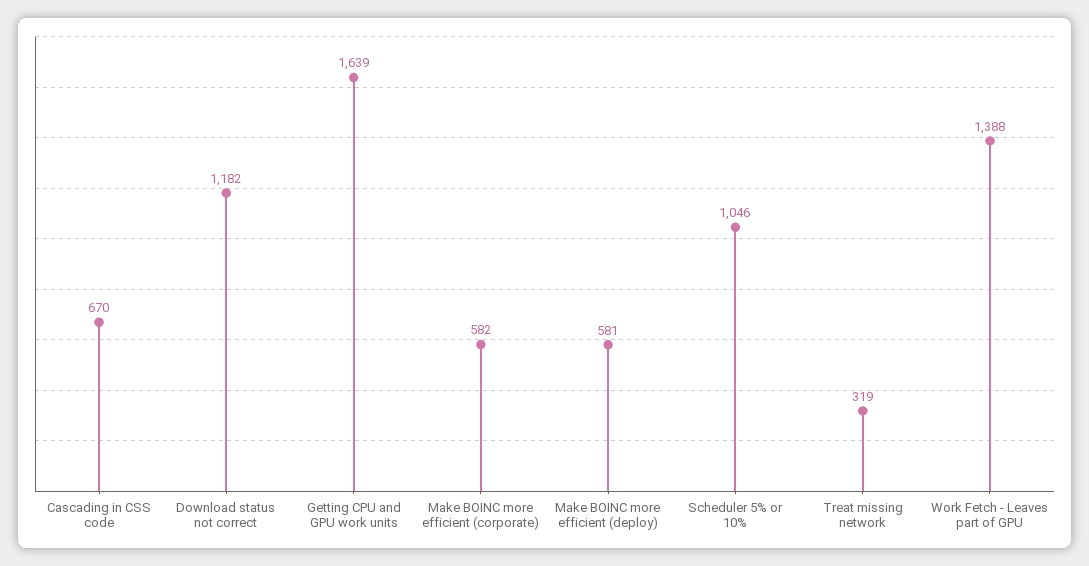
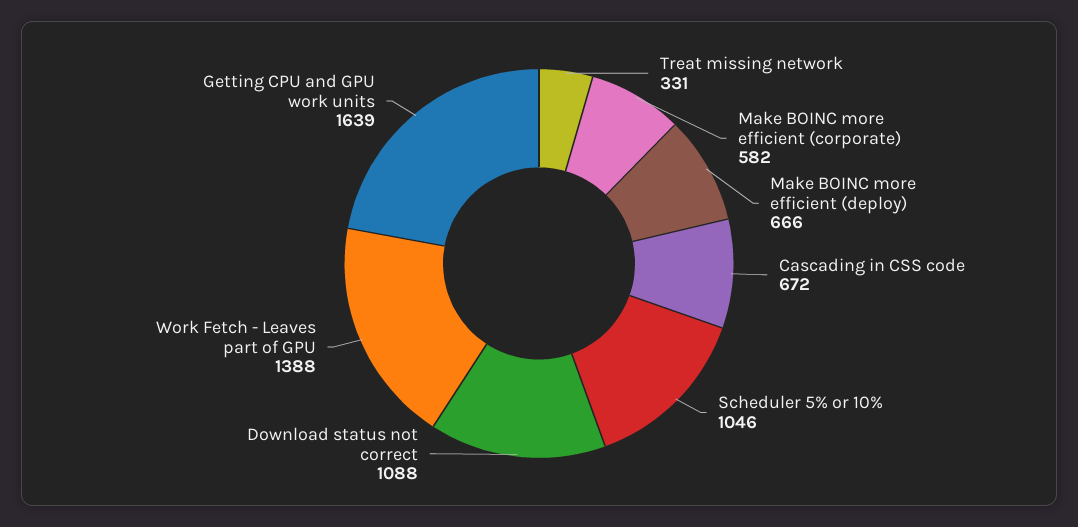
Cascading in CSS code: 670 -> 672
Download status not correct: 1182 -> 1088
Make BOINC more efficient (deploy): 581 -> 666
Treat missing network: 319 -> 331

